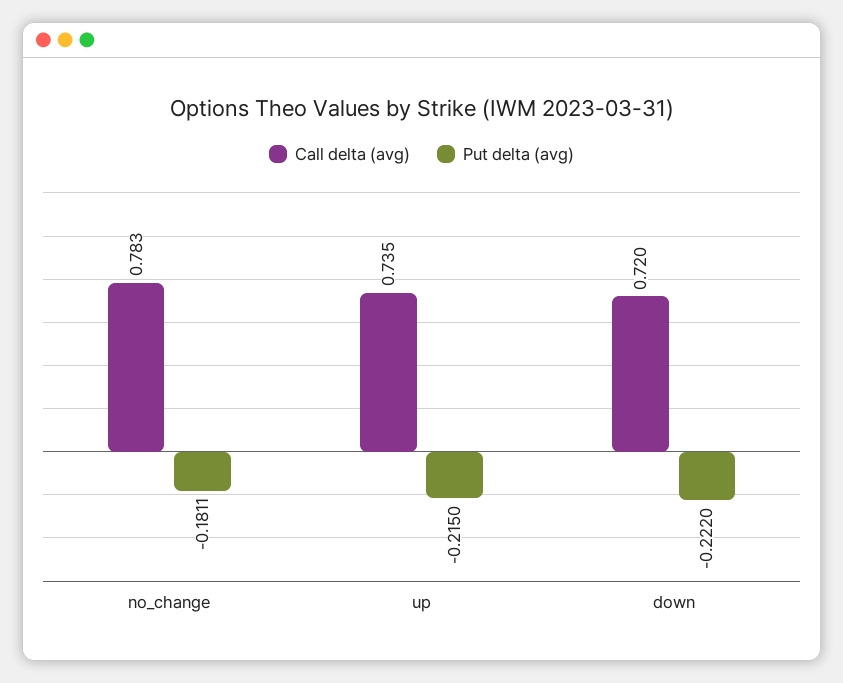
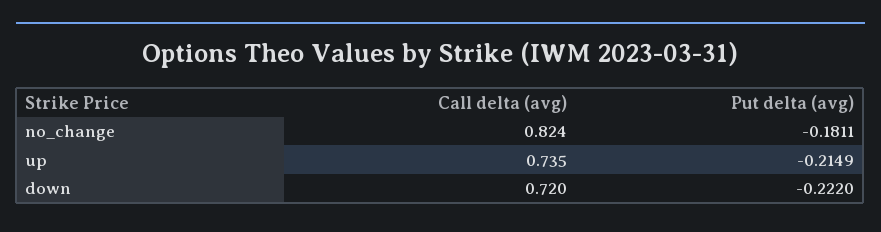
Call delta (avg), no_change: 0.783 -> 0.824
Put delta (avg), up: -0.215 -> -0.2149

